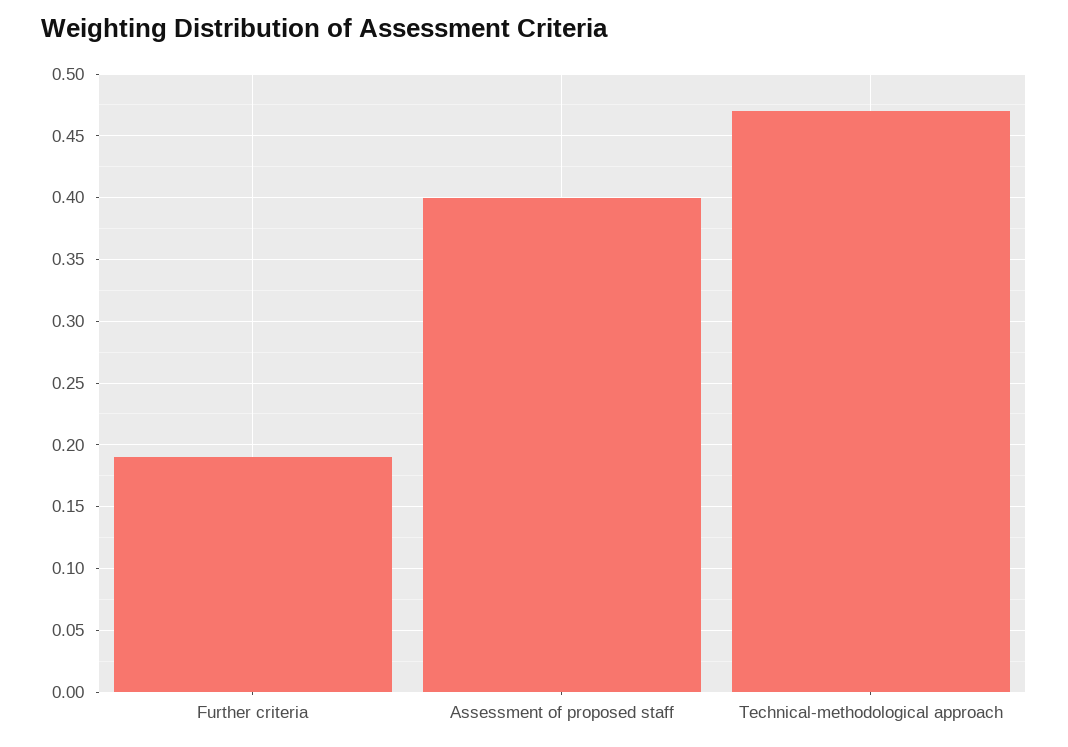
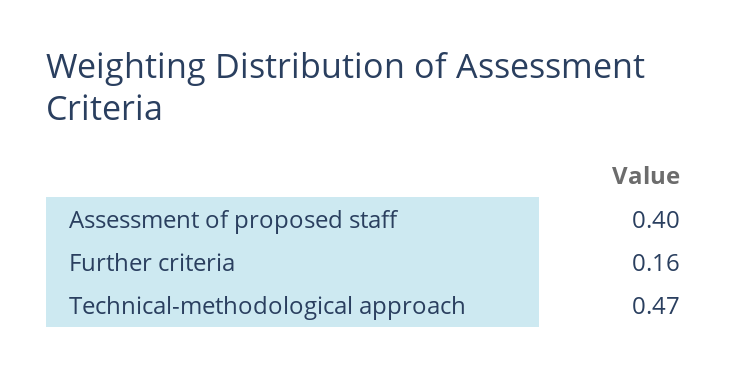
Further criteria: 0.19 -> 0.16

